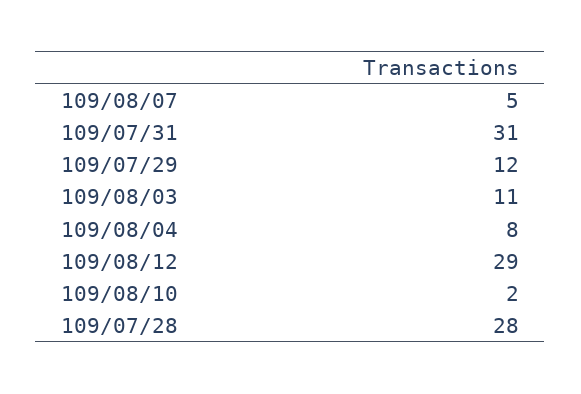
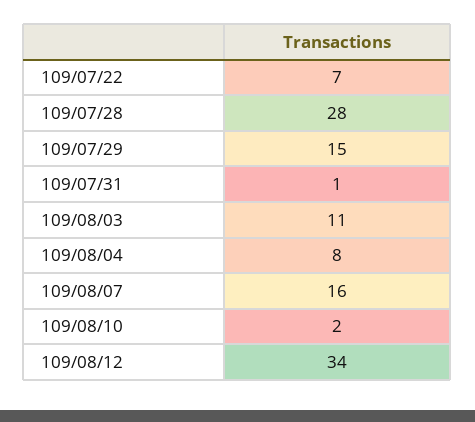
109/08/07: 5 -> 16
109/07/31: 31 -> 1
109/07/29: 12 -> 15
109/08/12: 29 -> 34
109/07/22: none -> 7

